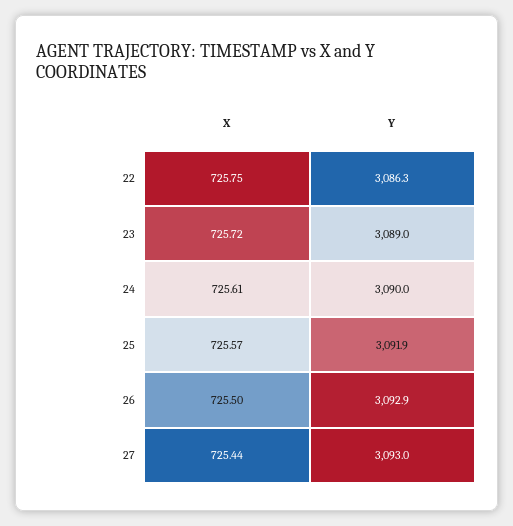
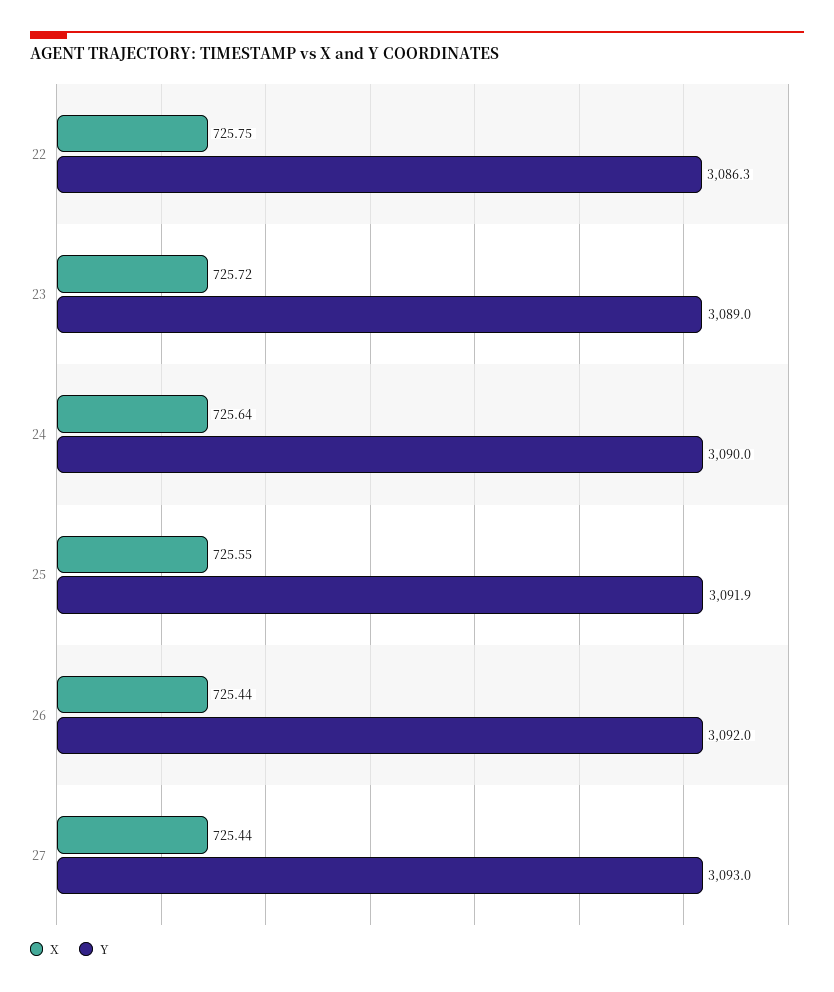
X, 24: 725.61 -> 725.64
X, 25: 725.57 -> 725.55
X, 26: 725.5 -> 725.44
Y, 26: 3092.9 -> 3092

